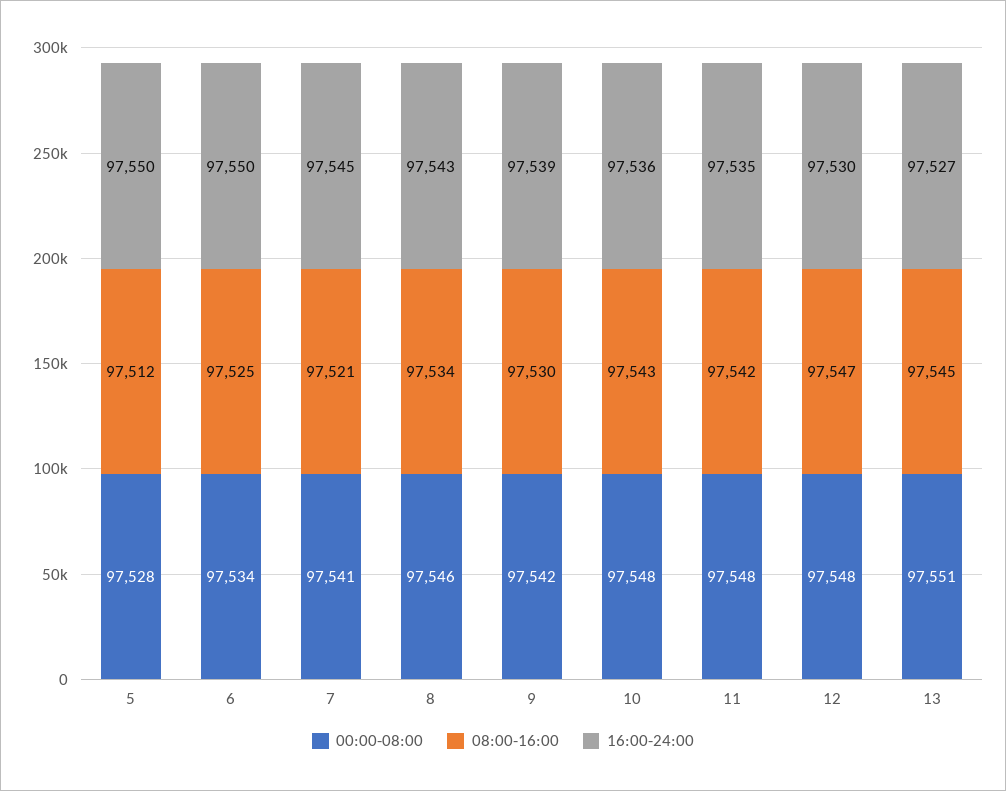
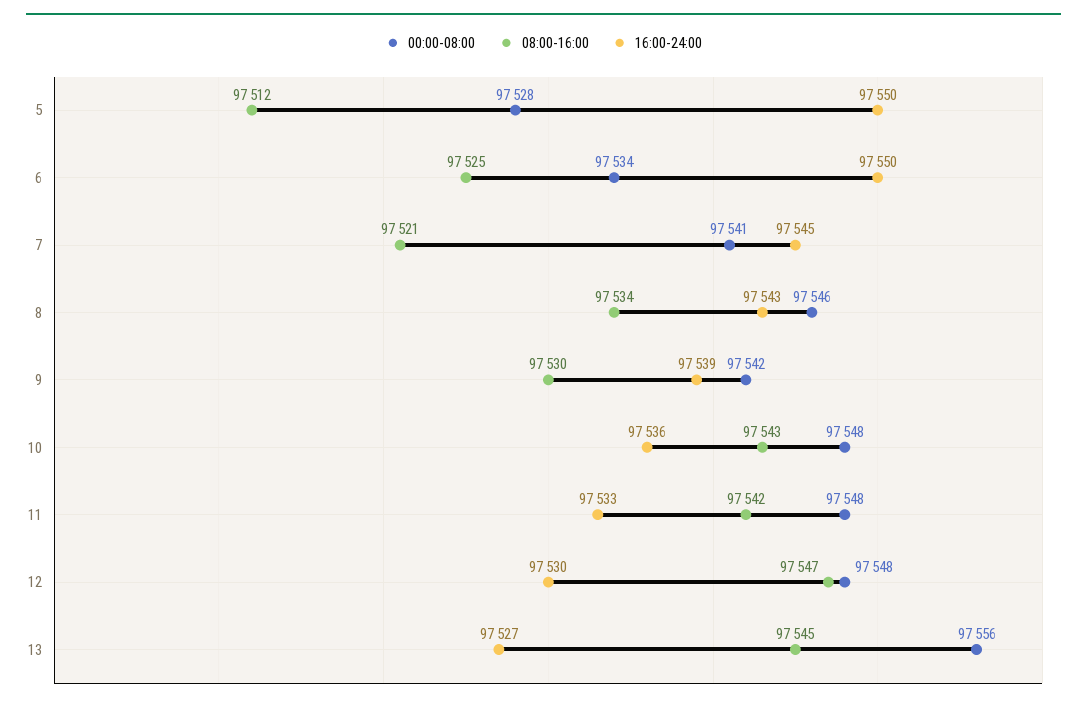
16:00-24:00, 11: 97535 -> 97533
00:00-08:00, 13: 97551 -> 97556

